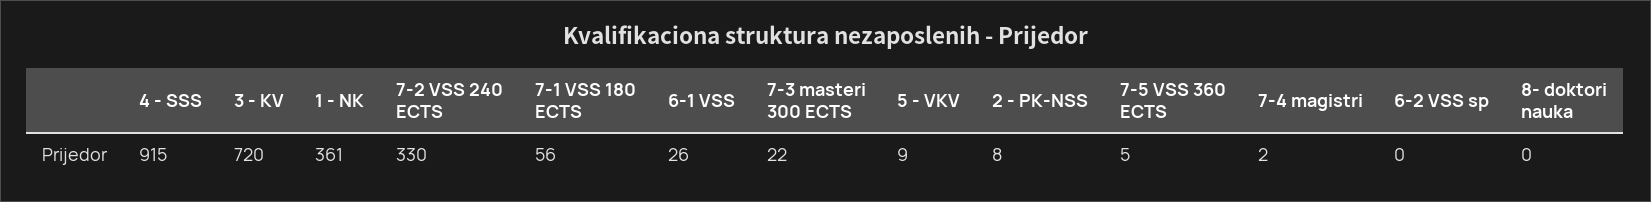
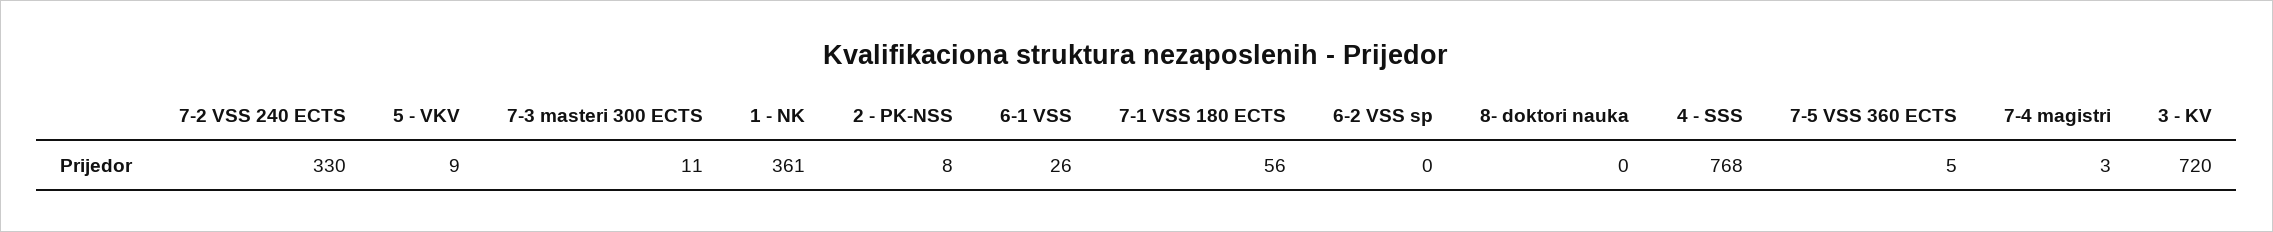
4 - SSS: 915 -> 768
7-3 masteri 300 ECTS: 22 -> 11
7-4 magistri: 2 -> 3

